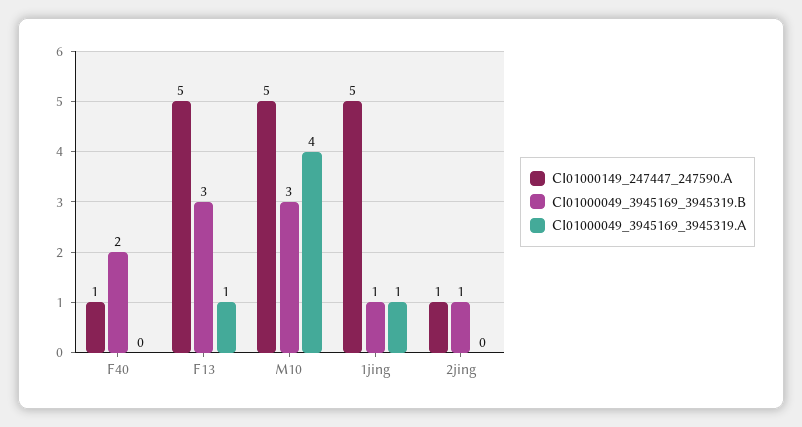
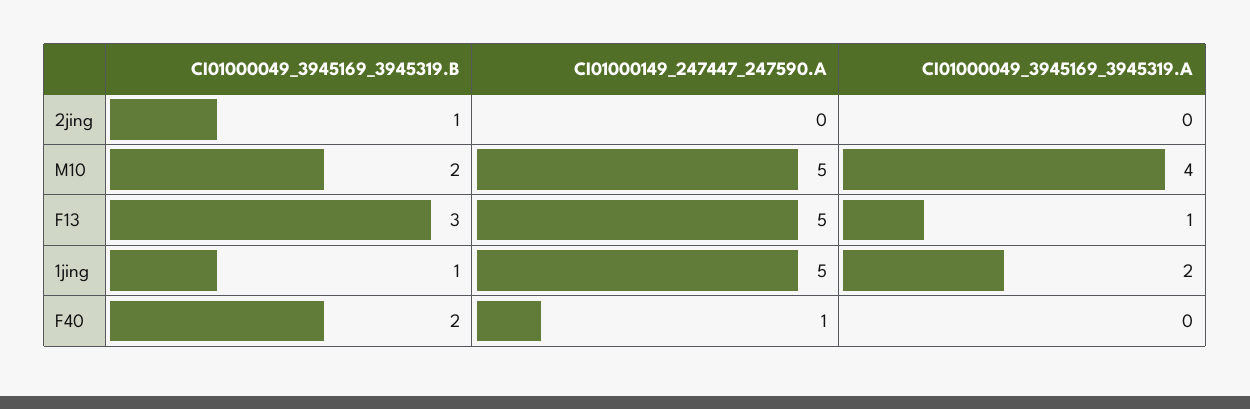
CI01000049_3945169_3945319.B, M10: 3 -> 2
CI01000049_3945169_3945319.A, 1jing: 1 -> 2
CI01000149_247447_247590.A, 2jing: 1 -> 0

